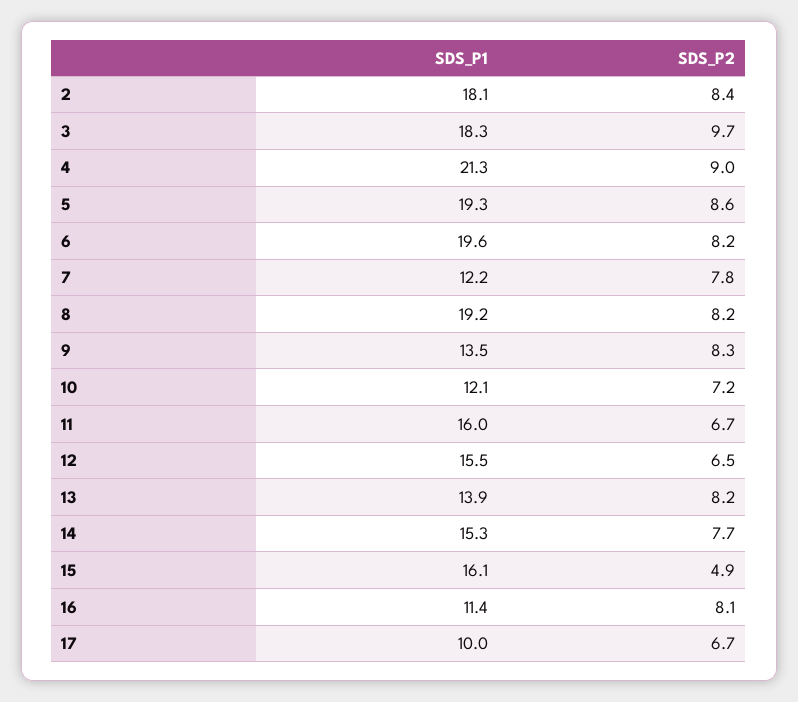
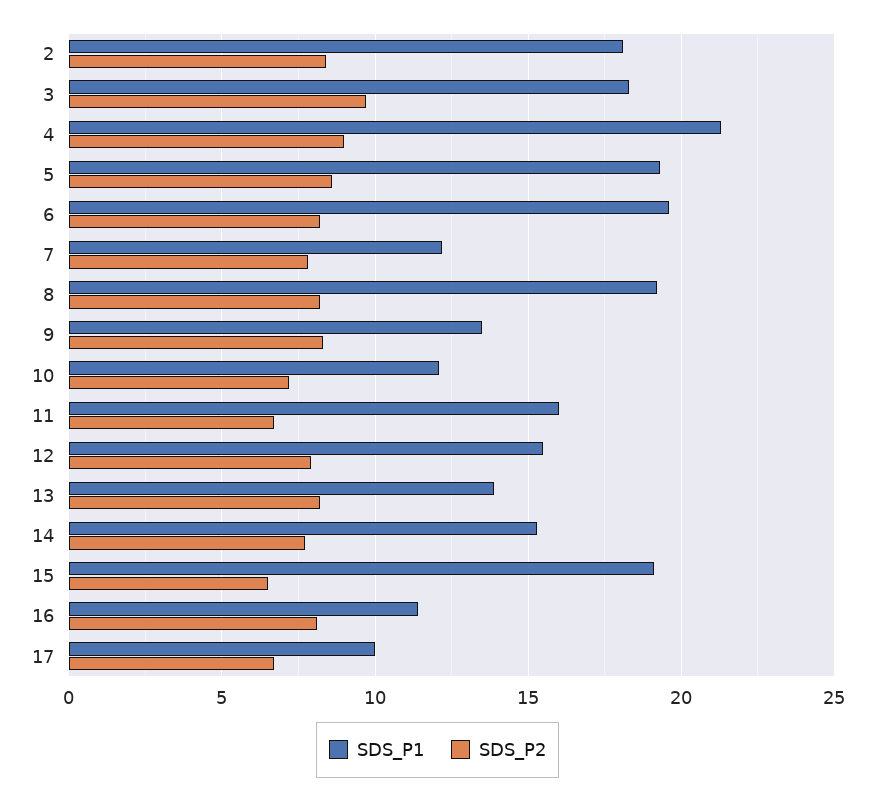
SDS_P2, 12: 6.5 -> 8
SDS_P1, 15: 16.1 -> 19
SDS_P2, 15: 4.9 -> 6.5

